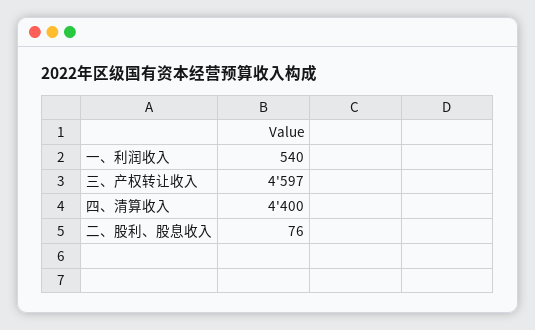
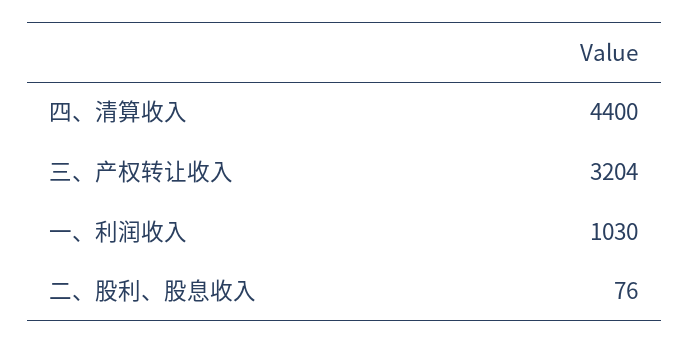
一、利润收入: 540 -> 1030
三、产权转让收入: 4597 -> 3204

